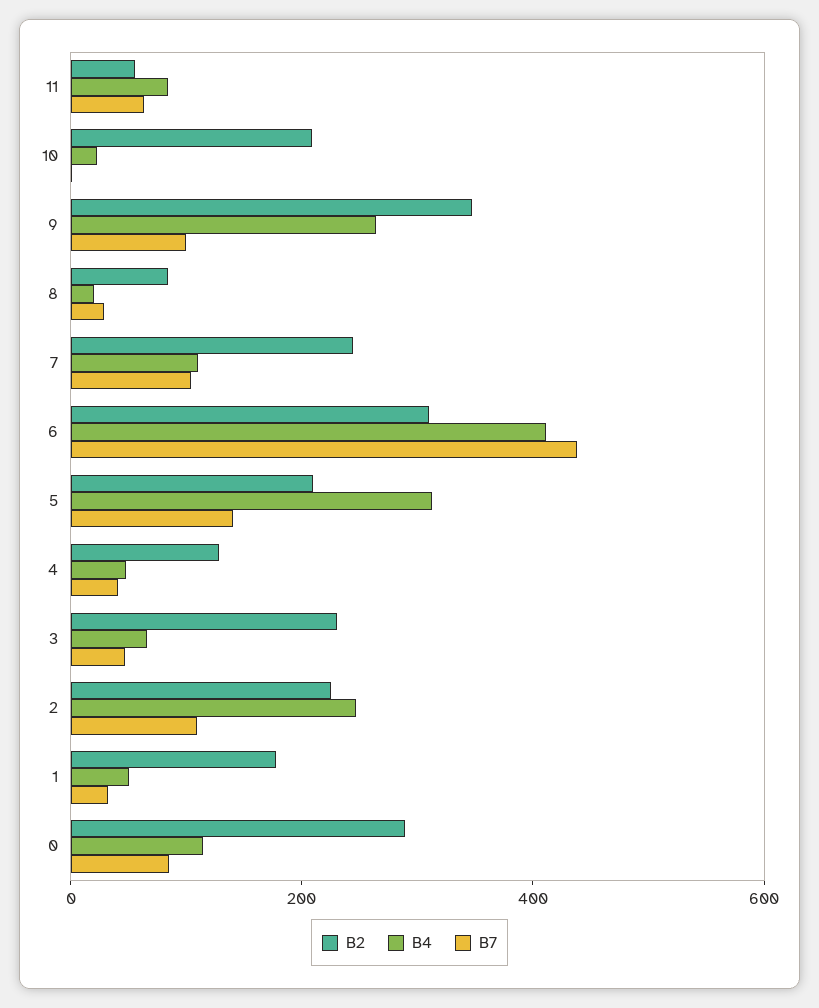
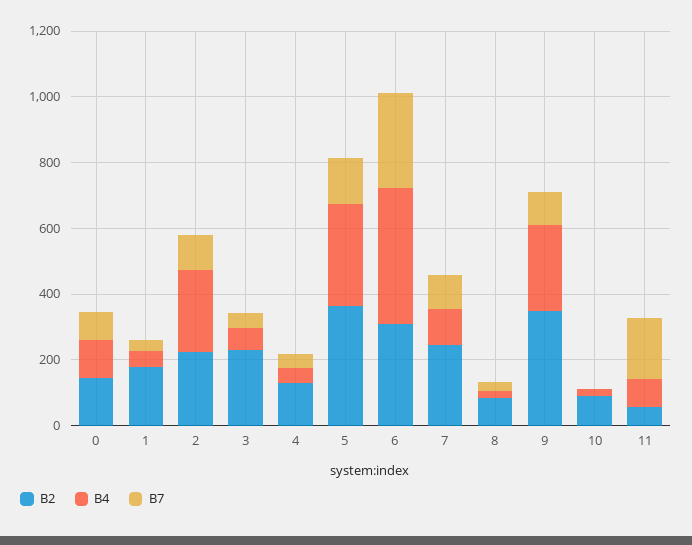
B7, 11: 50 -> 200
B2, 10: 200 -> 100
B7, 6: 450 -> 300
B2, 5: 200 -> 350
B2, 0: 300 -> 150

